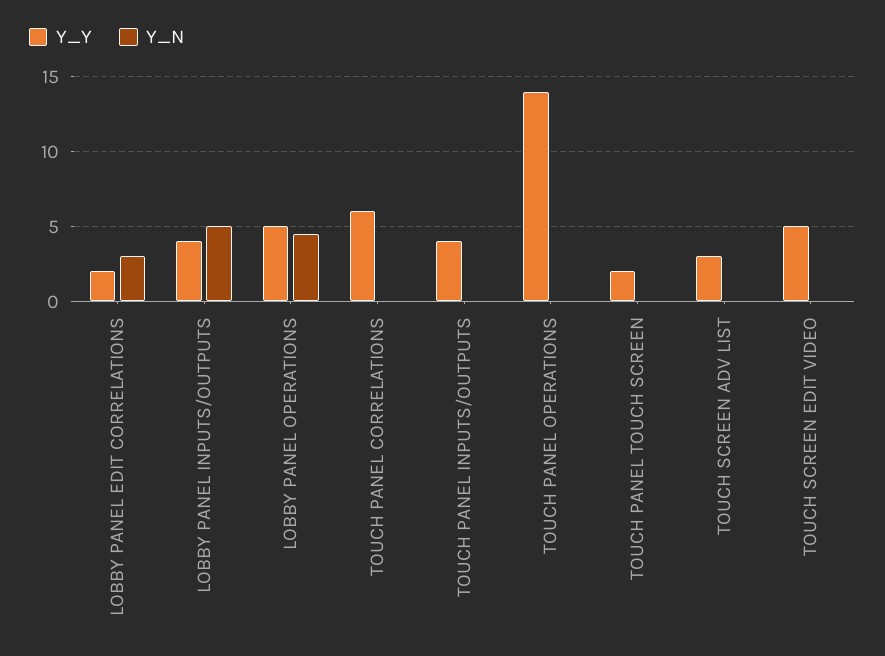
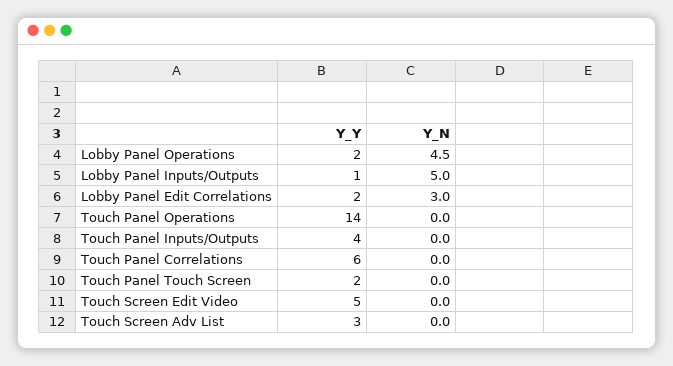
Y_Y, LOBBY PANEL INPUTS/OUTPUTS: 4 -> 1
Y_Y, LOBBY PANEL OPERATIONS: 5 -> 2

